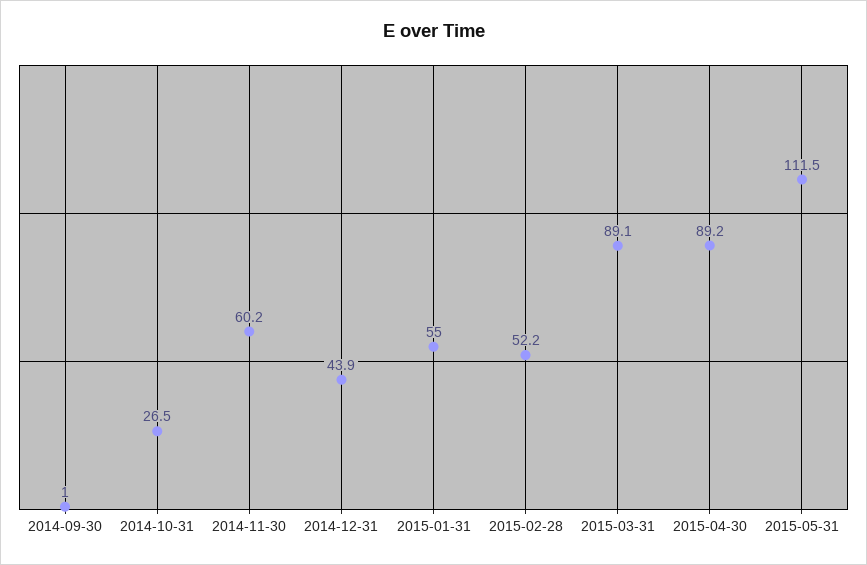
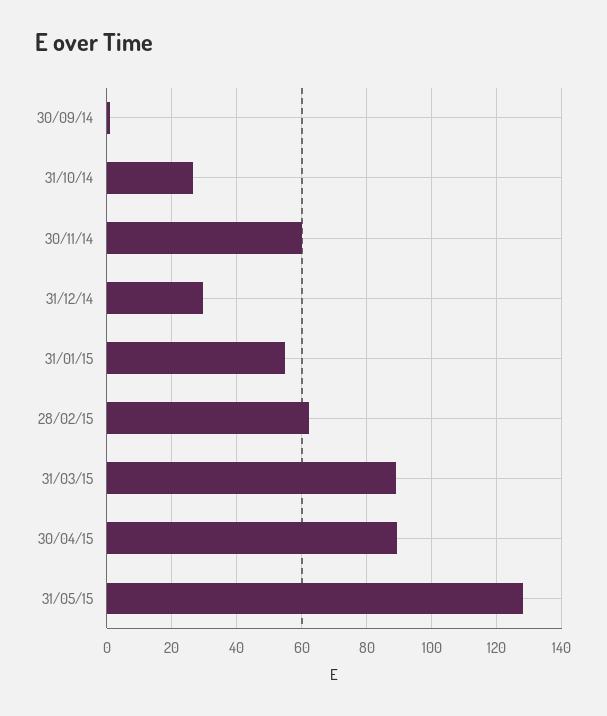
2014-12-31: 43.9 -> 30
2015-02-28: 52.2 -> 62
2015-05-31: 111.5 -> 128

